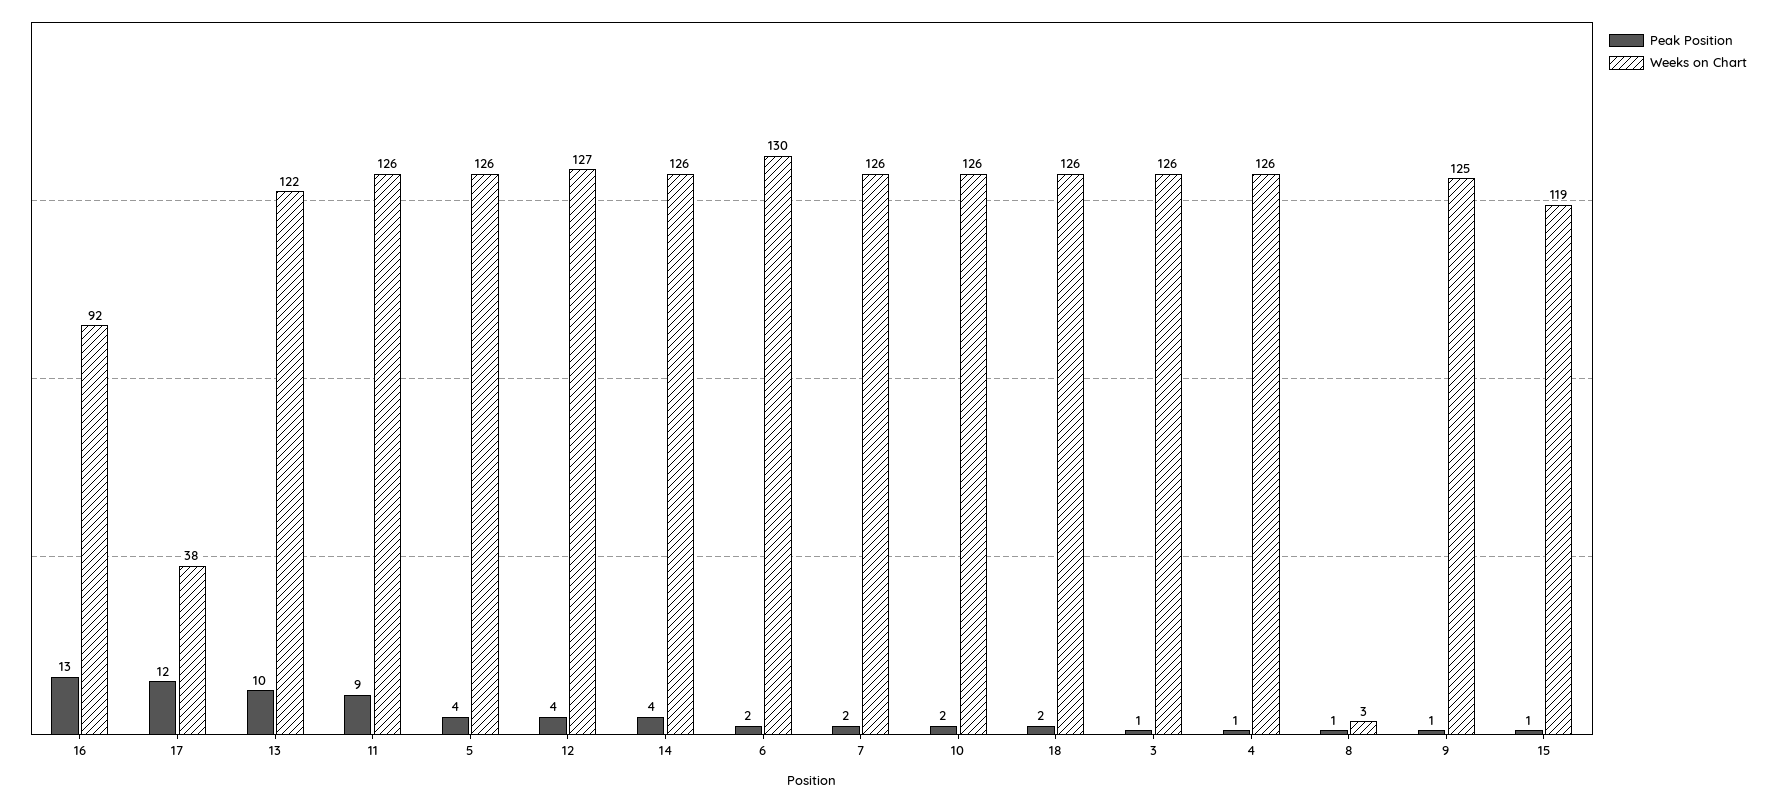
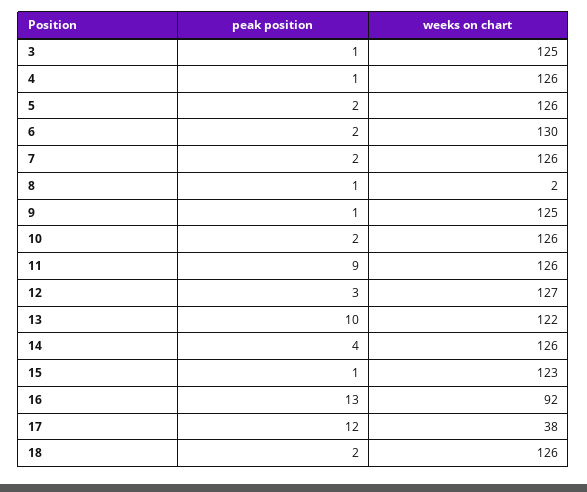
Peak Position, 5: 4 -> 2
Peak Position, 12: 4 -> 3
Weeks on Chart, 3: 126 -> 125
Weeks on Chart, 8: 3 -> 2
Weeks on Chart, 15: 119 -> 123

